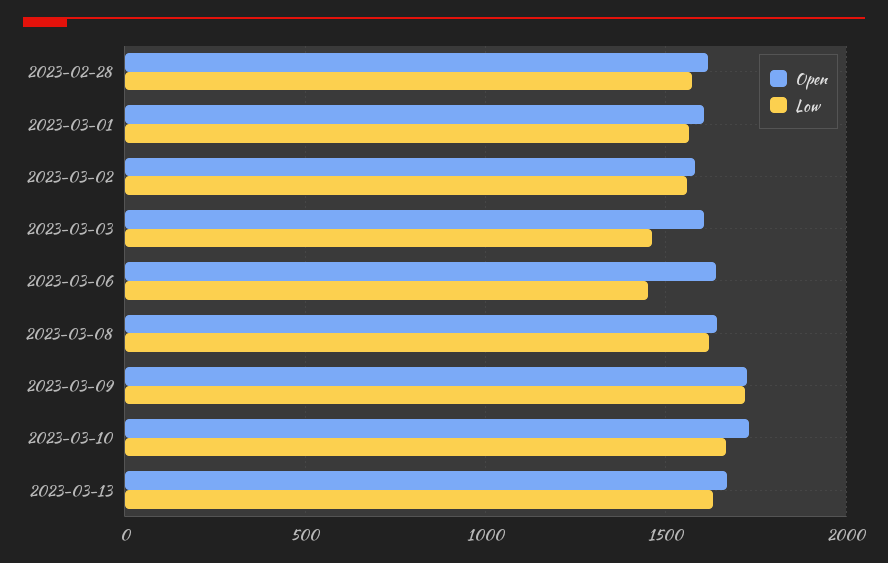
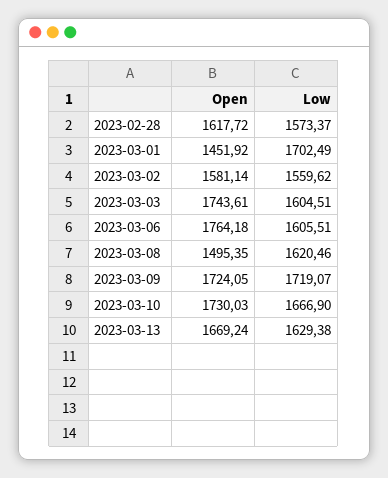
Open, 2023-03-01: 1600 -> 1451.92
Low, 2023-03-01: 1550 -> 1702.49
Open, 2023-03-03: 1600 -> 1743.61
Low, 2023-03-03: 1450 -> 1604.51
Open, 2023-03-06: 1650 -> 1764.18
Low, 2023-03-06: 1450 -> 1605.51
Open, 2023-03-08: 1650 -> 1495.35

